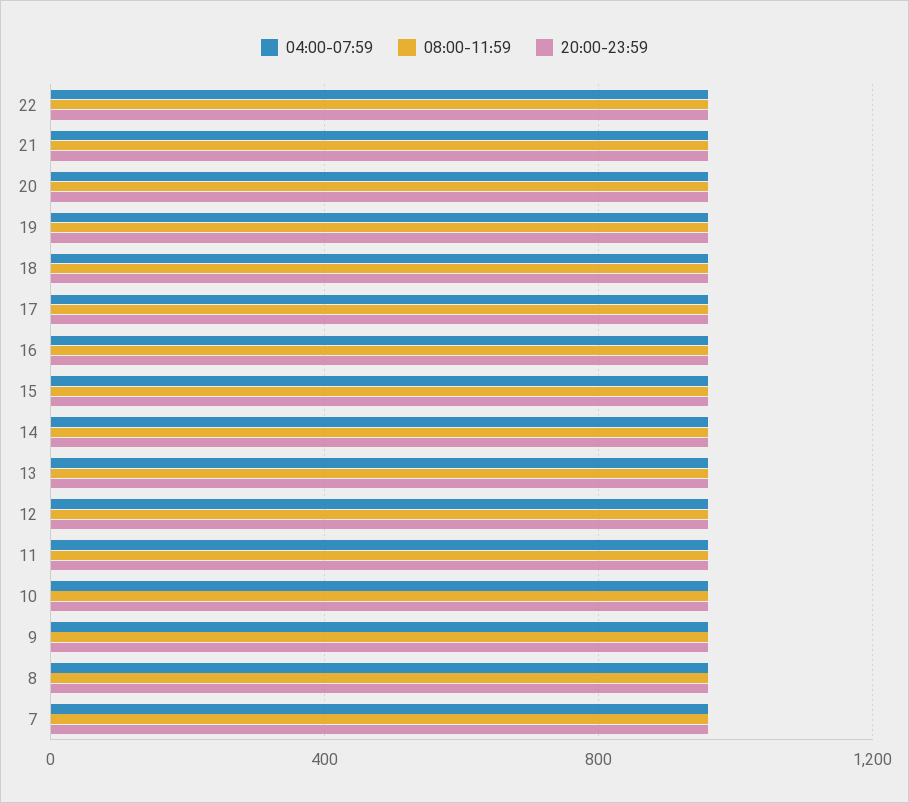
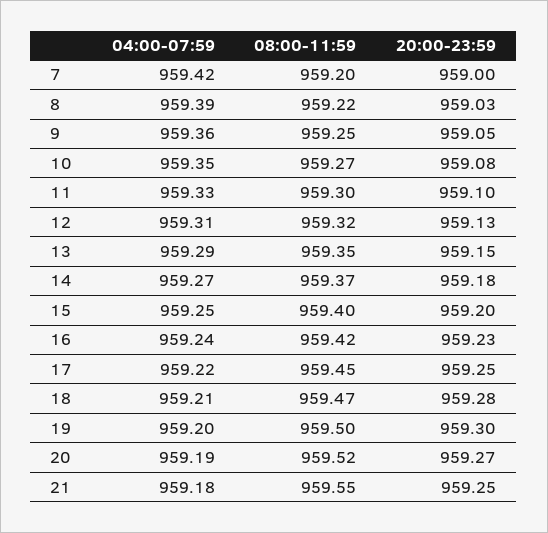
04:00-07:59, 22: 950 -> none
08:00-11:59, 22: 950 -> none
20:00-23:59, 22: 950 -> none

